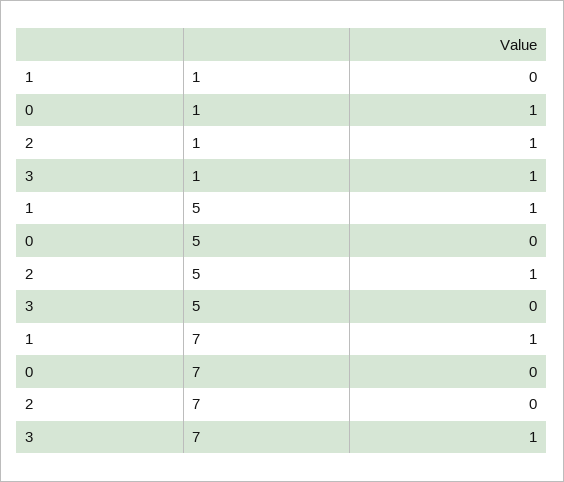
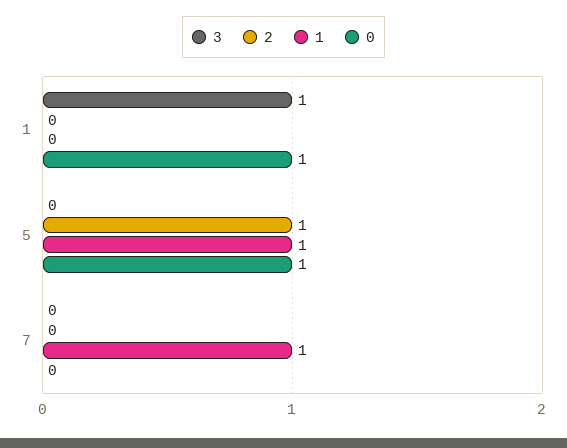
2, 1: 1 -> 0
0, 5: 0 -> 1
3, 7: 1 -> 0

